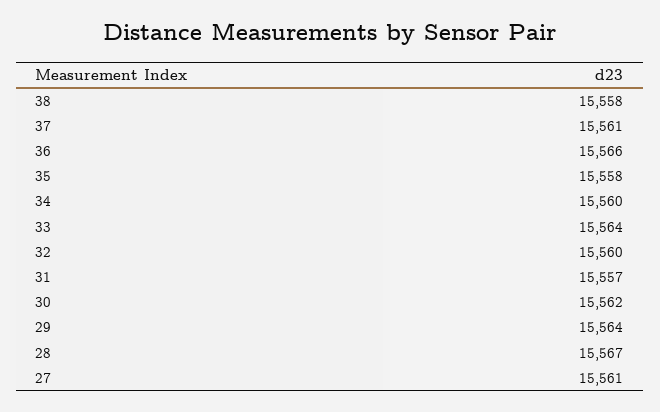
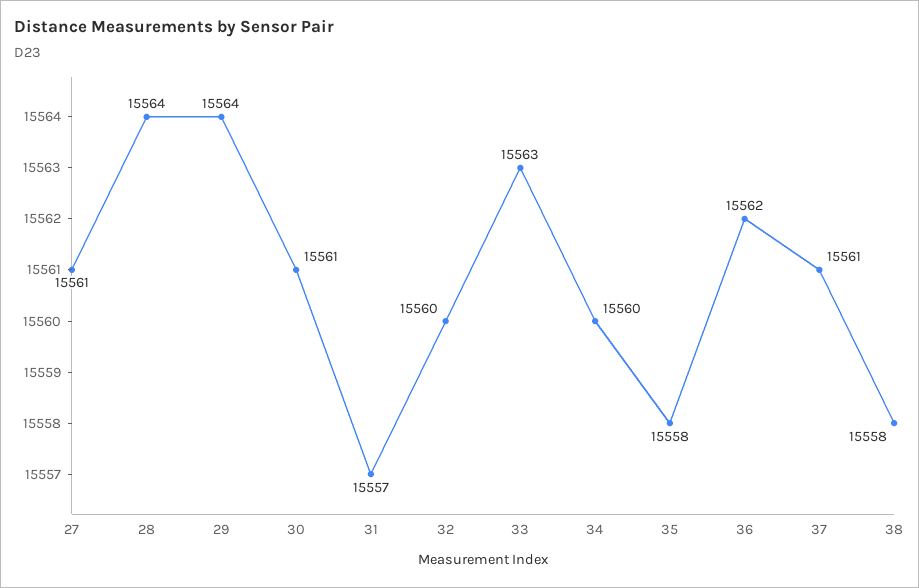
36: 15566 -> 15562
33: 15564 -> 15563
30: 15562 -> 15561
28: 15567 -> 15564

